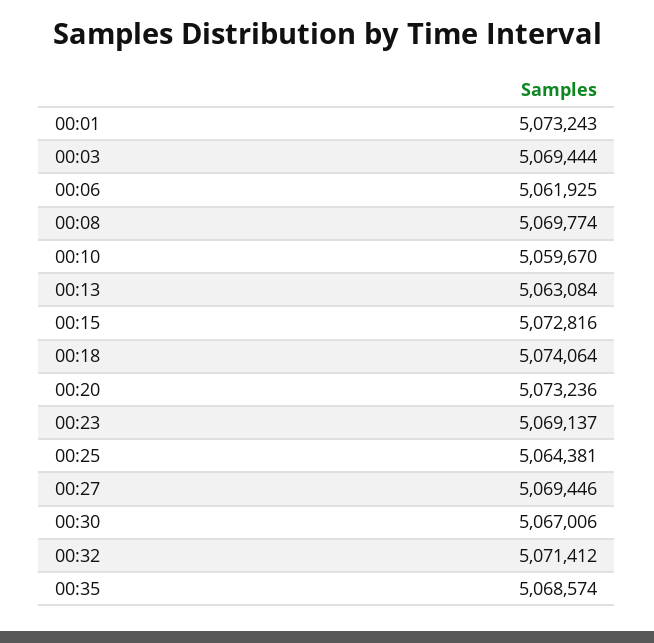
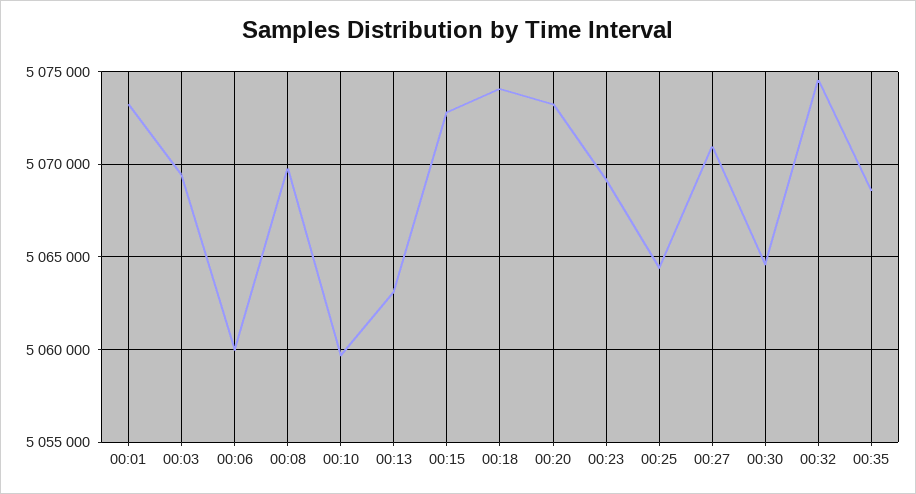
00:06: 5061925 -> 5060000
00:27: 5069446 -> 5071000
00:30: 5067006 -> 5064500
00:32: 5071412 -> 5074500

